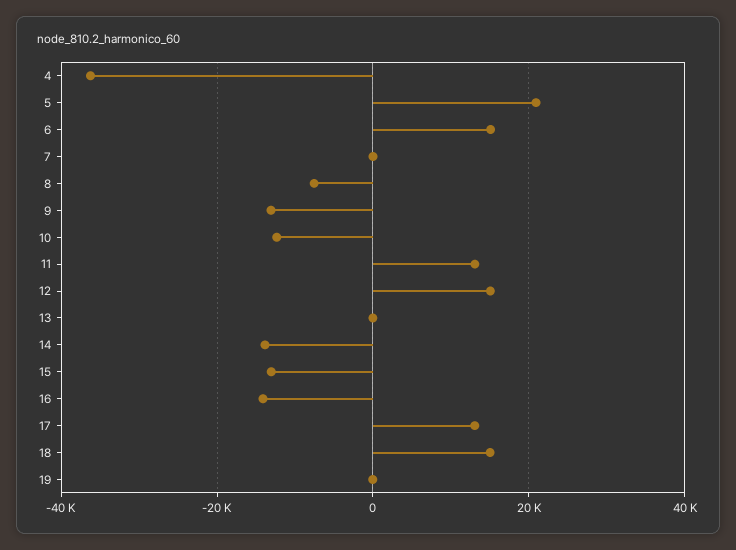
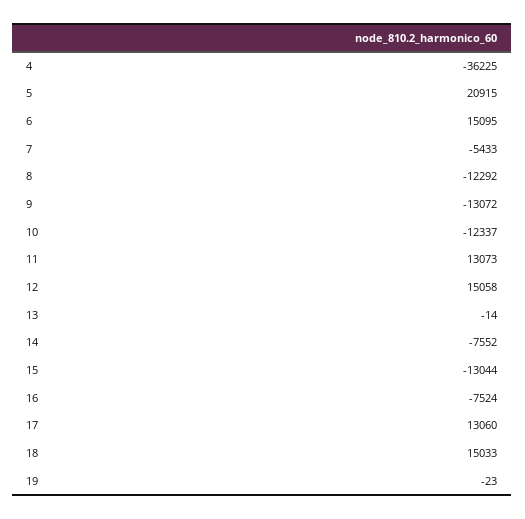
7: 0 -> -5433
8: -8000 -> -12292
14: -14000 -> -7552
16: -14000 -> -7524

